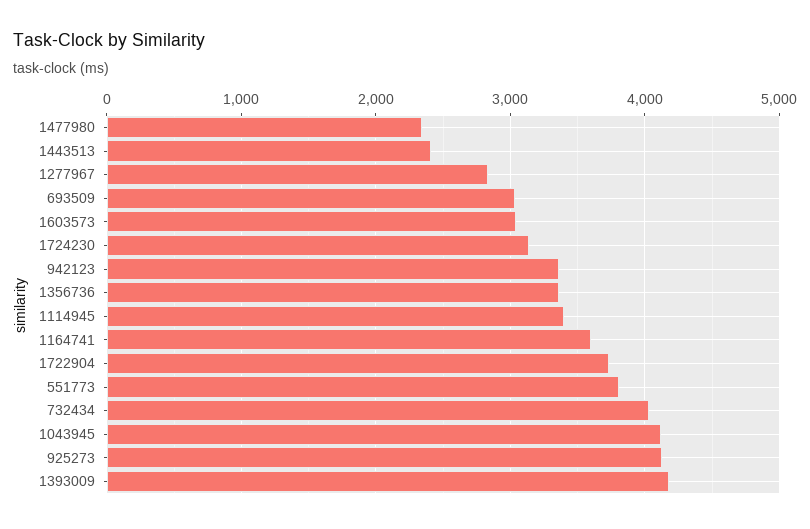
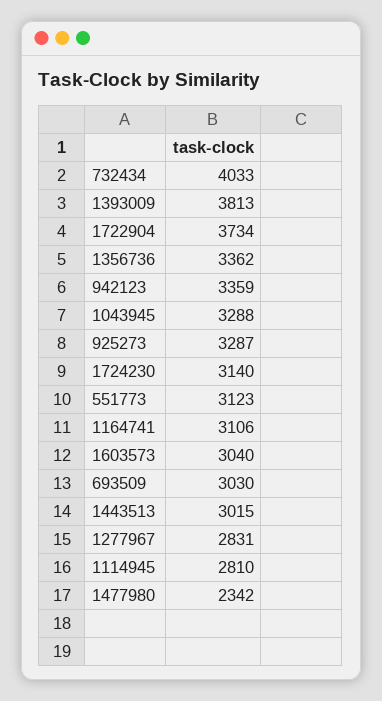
1443513: 2400 -> 3015
1114945: 3400 -> 2810
1164741: 3600 -> 3106
551773: 3800 -> 3123
1043945: 4100 -> 3288
925273: 4100 -> 3287
1393009: 4200 -> 3813

